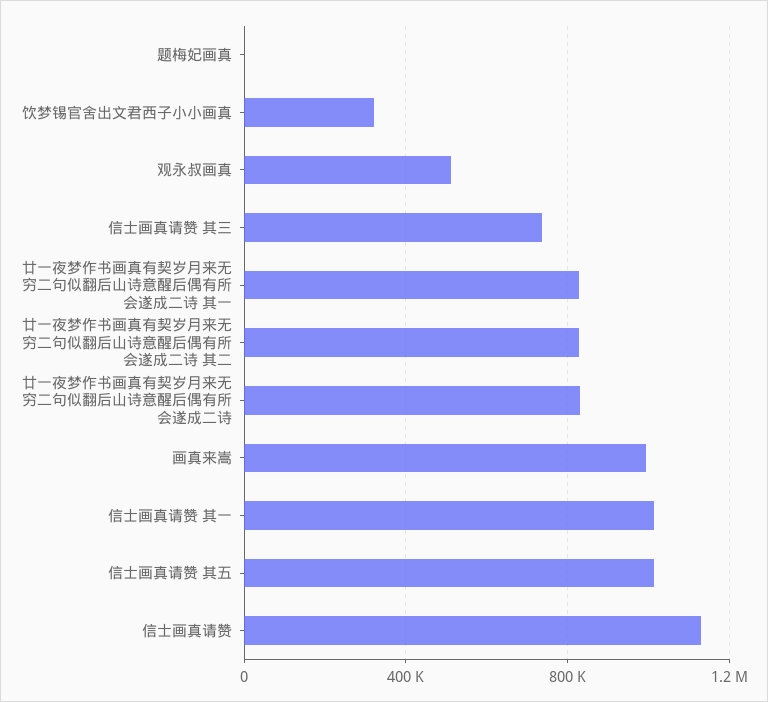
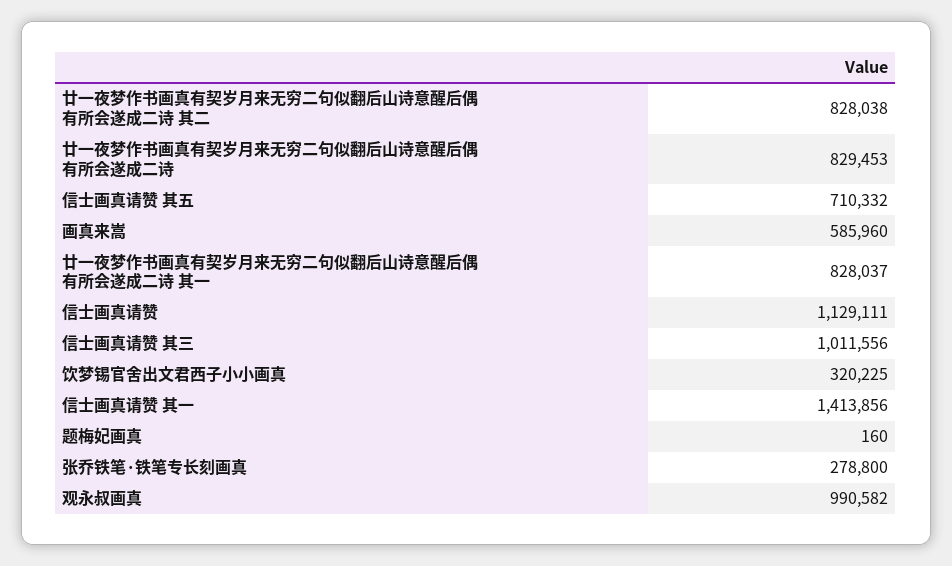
观永叔画真: 500000 -> 990582
信士画真请赞 其三: 750000 -> 1011556
画真来嵩: 1000000 -> 585960
信士画真请赞 其一: 1000000 -> 1413856
信士画真请赞 其五: 1000000 -> 710332
张乔铁笔·铁笔专长刻画真: none -> 278800

